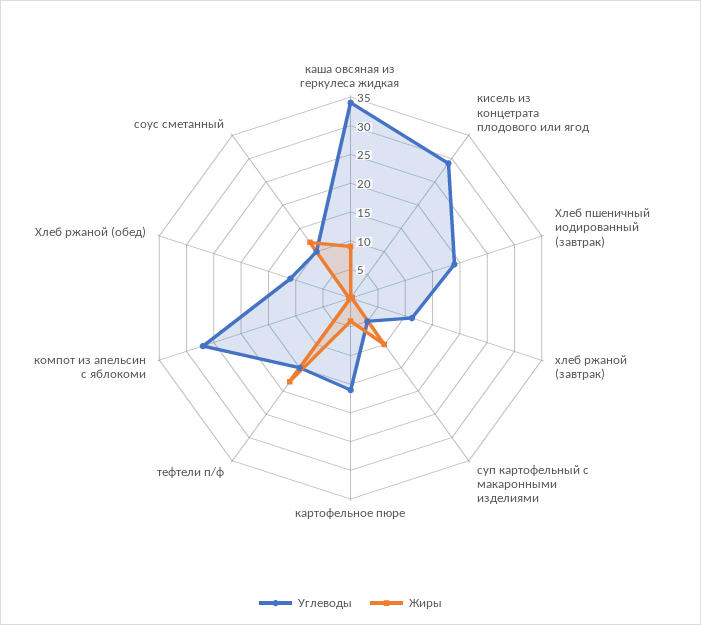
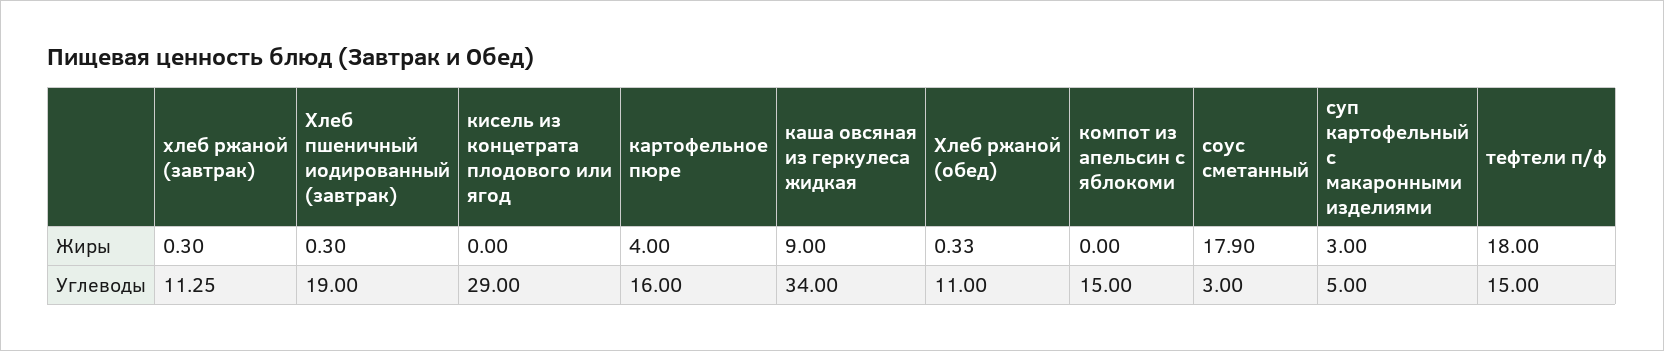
Жиры, суп картофельный с макаронными изделиями: 10 -> 3
Углеводы, компот из апельсин с яблокоми: 27.5 -> 15
Углеводы, соус сметанный: 10 -> 3
Жиры, соус сметанный: 12.5 -> 17.9

